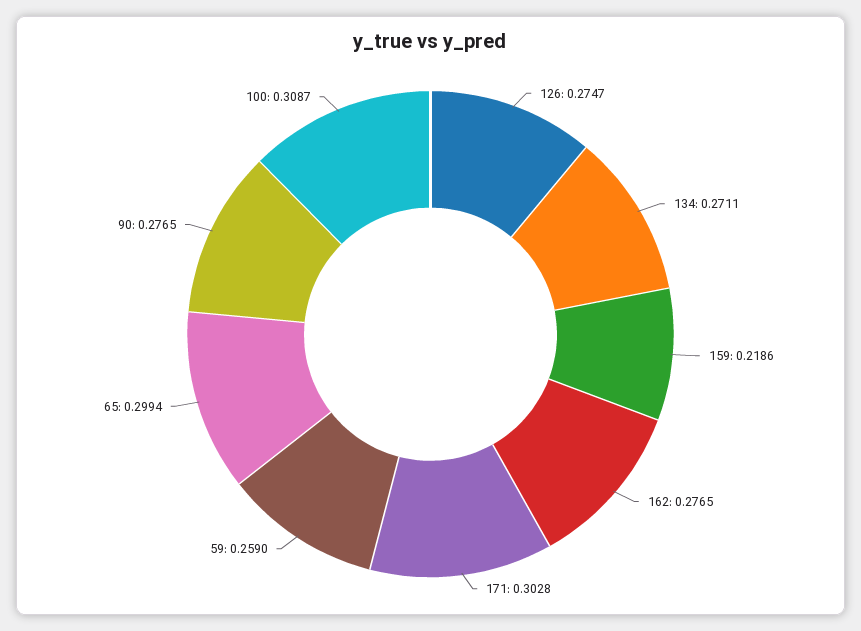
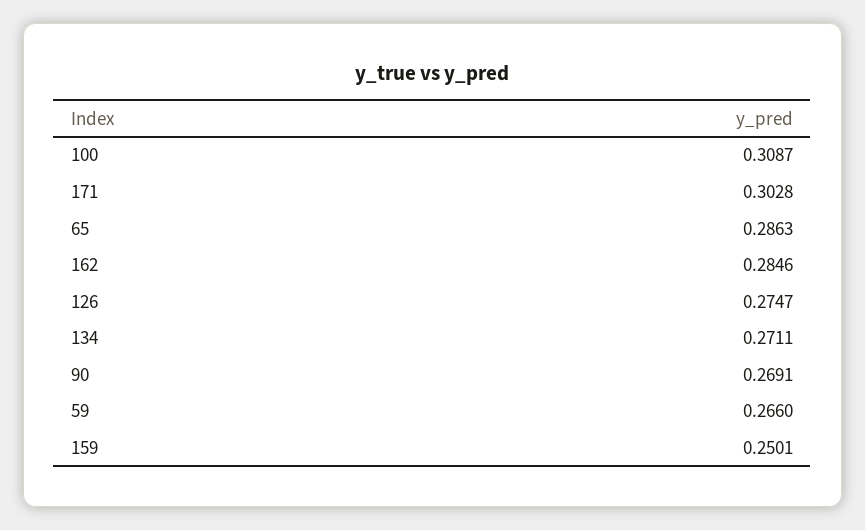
159: 0.2186 -> 0.2501
162: 0.2765 -> 0.2846
59: 0.259 -> 0.266
65: 0.2994 -> 0.2863
90: 0.2765 -> 0.2691

